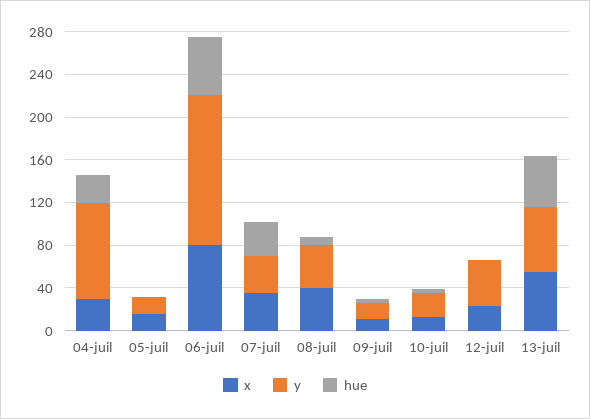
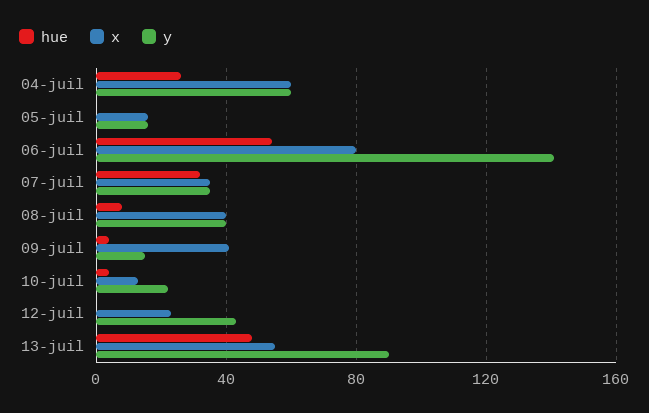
x, 04-juil: 30 -> 60
y, 04-juil: 90 -> 60
x, 09-juil: 10 -> 40
y, 13-juil: 60 -> 90

